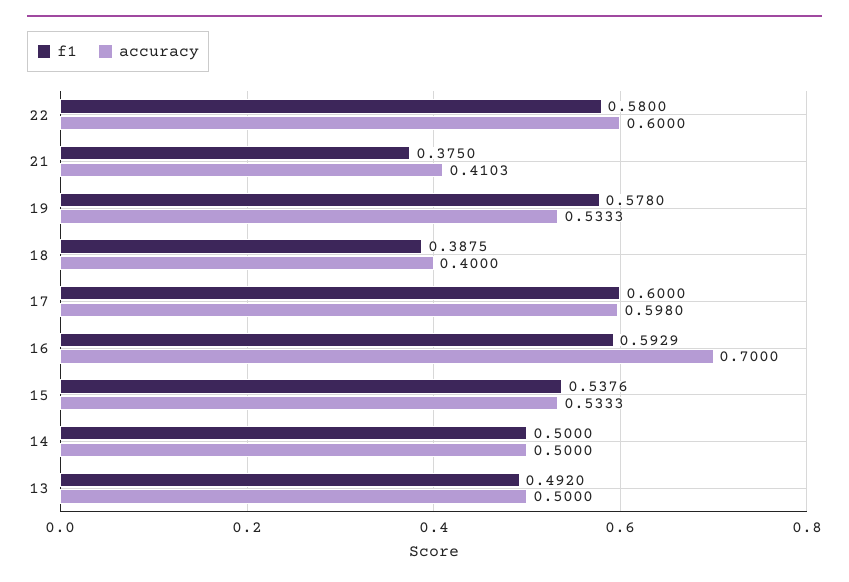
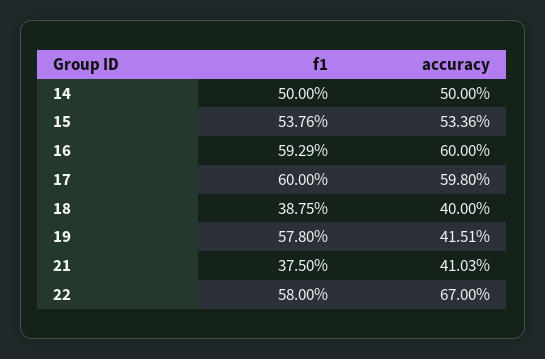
accuracy, 22: 0.6 -> 0.67
accuracy, 19: 0.5333 -> 0.4151
accuracy, 16: 0.7 -> 0.6
accuracy, 15: 0.5333 -> 0.5336
f1, 13: 0.492 -> none
accuracy, 13: 0.5 -> none

